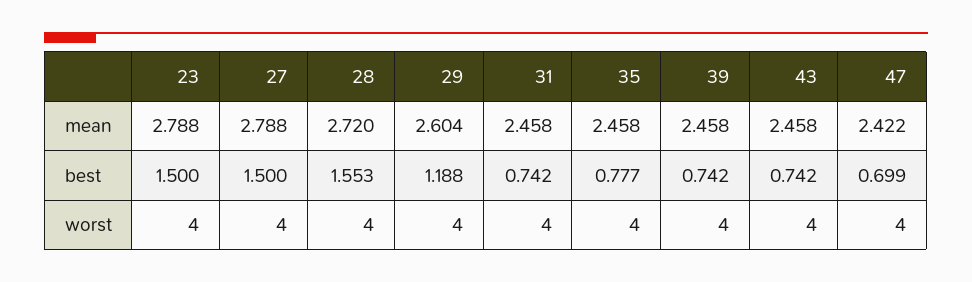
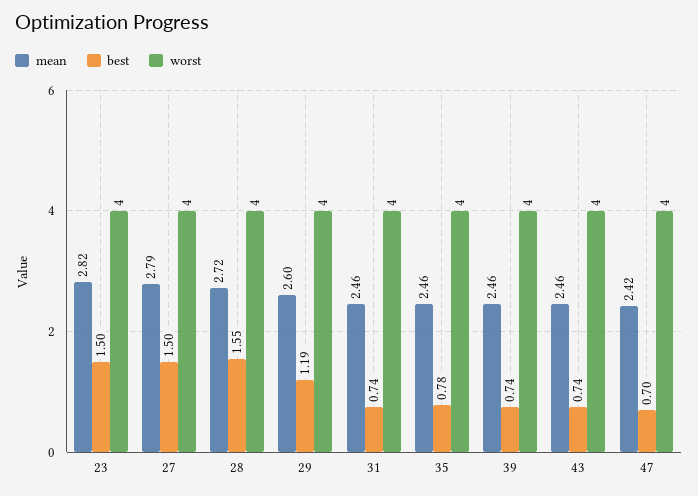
mean, 23: 2.788 -> 2.82

